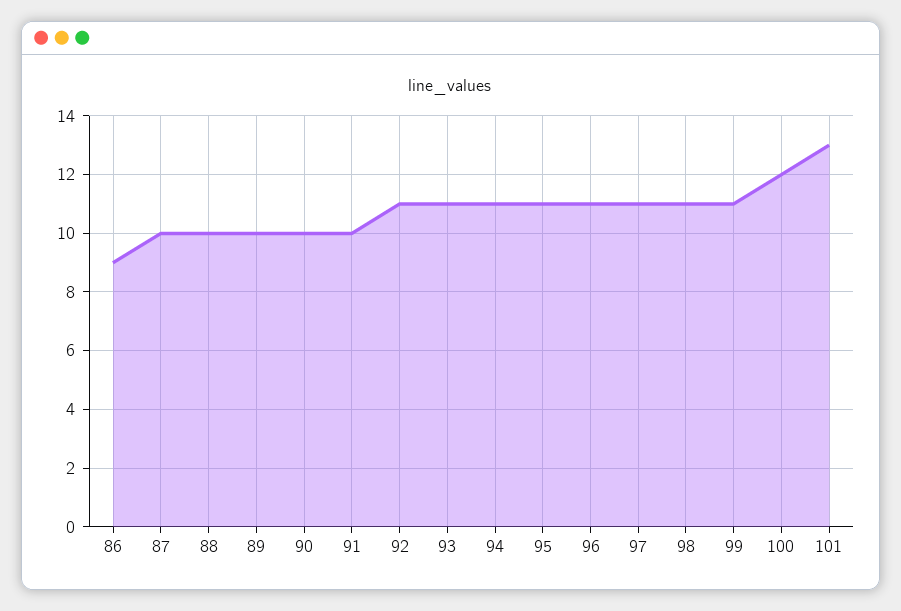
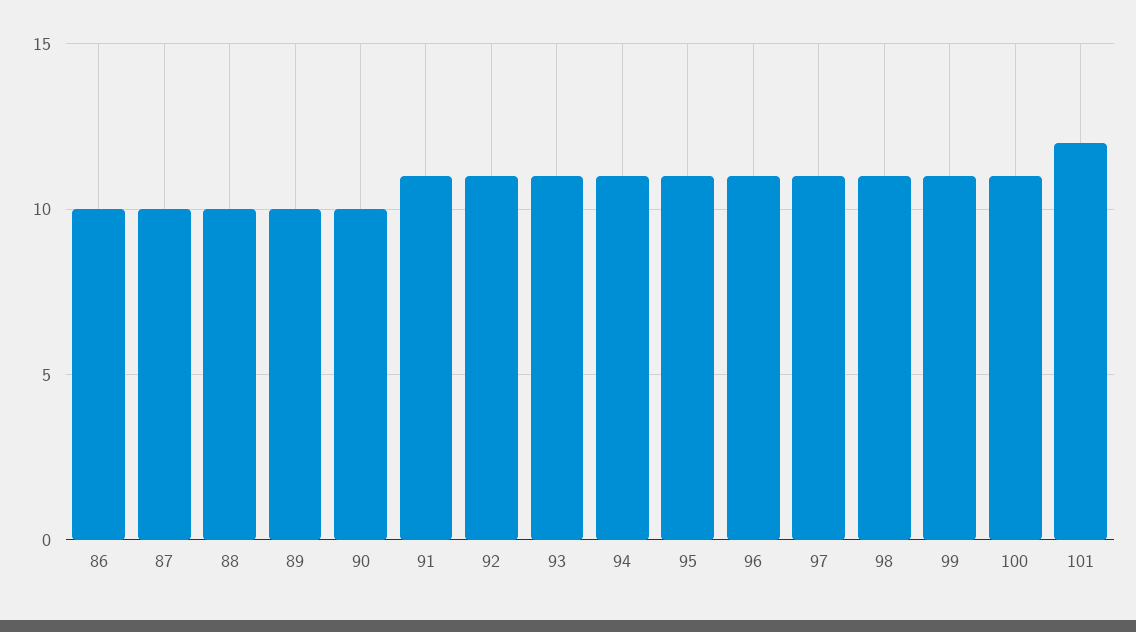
86: 9 -> 10
91: 10 -> 11
100: 12 -> 11
101: 13 -> 12

